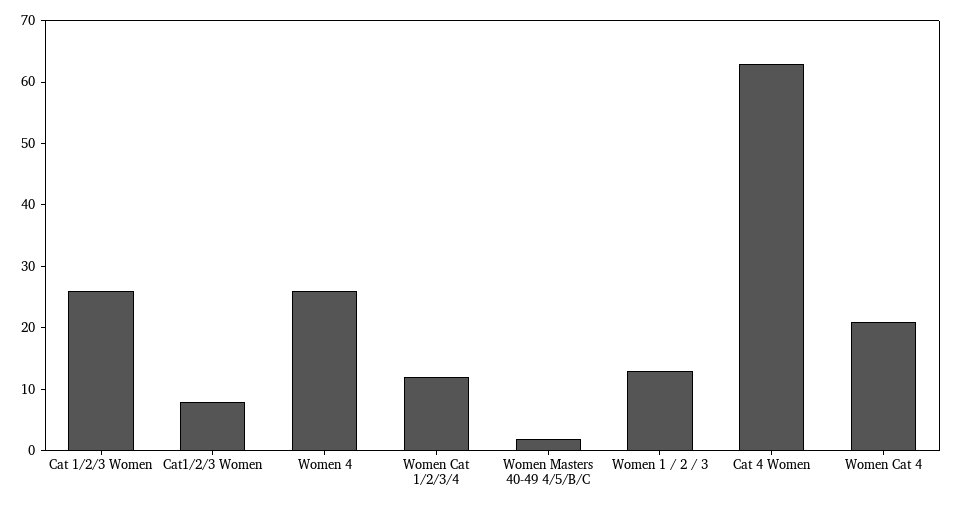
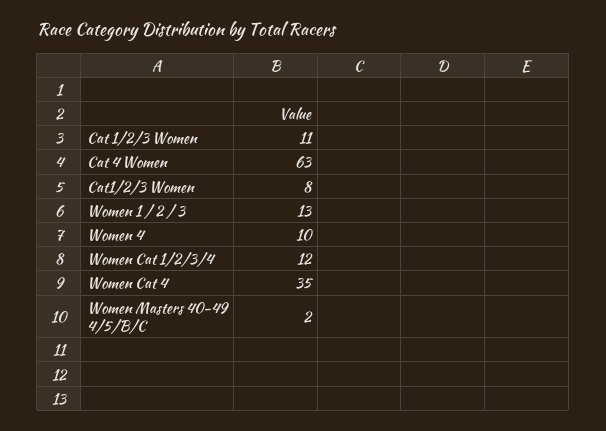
Cat 1/2/3 Women: 25 -> 11
Women 4: 25 -> 10
Women Cat 4: 20 -> 35

